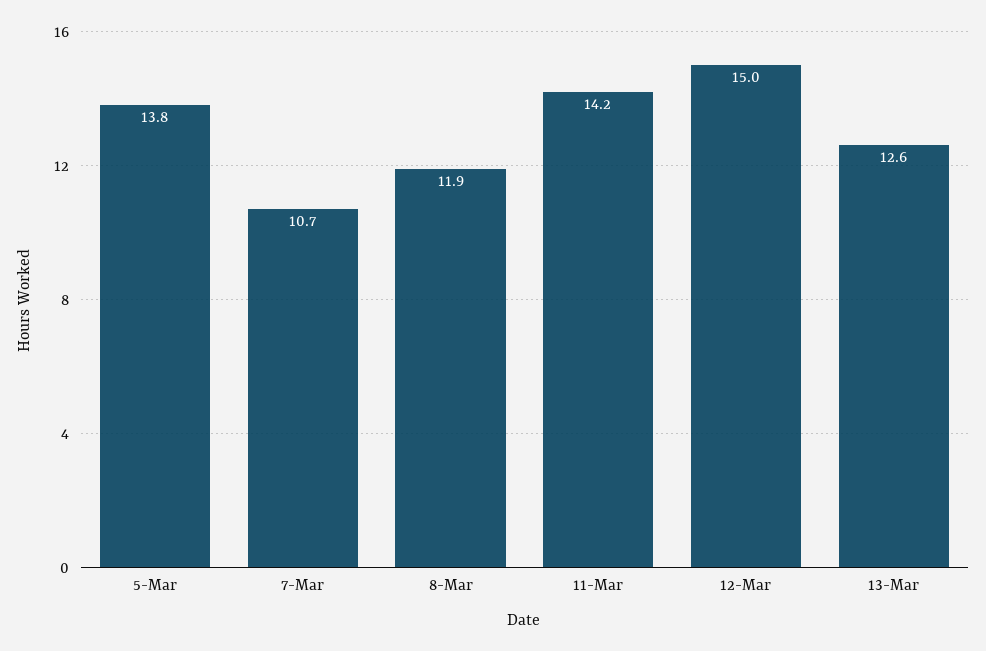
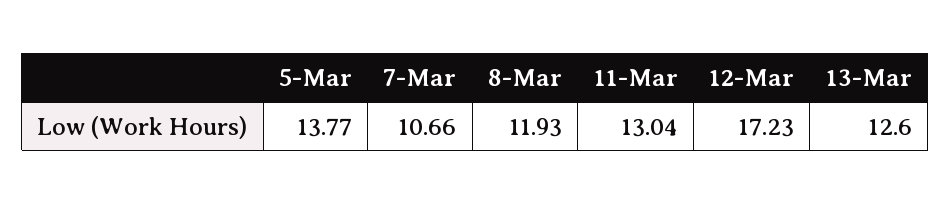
11-Mar: 14.2 -> 13.04
12-Mar: 15 -> 17.23

